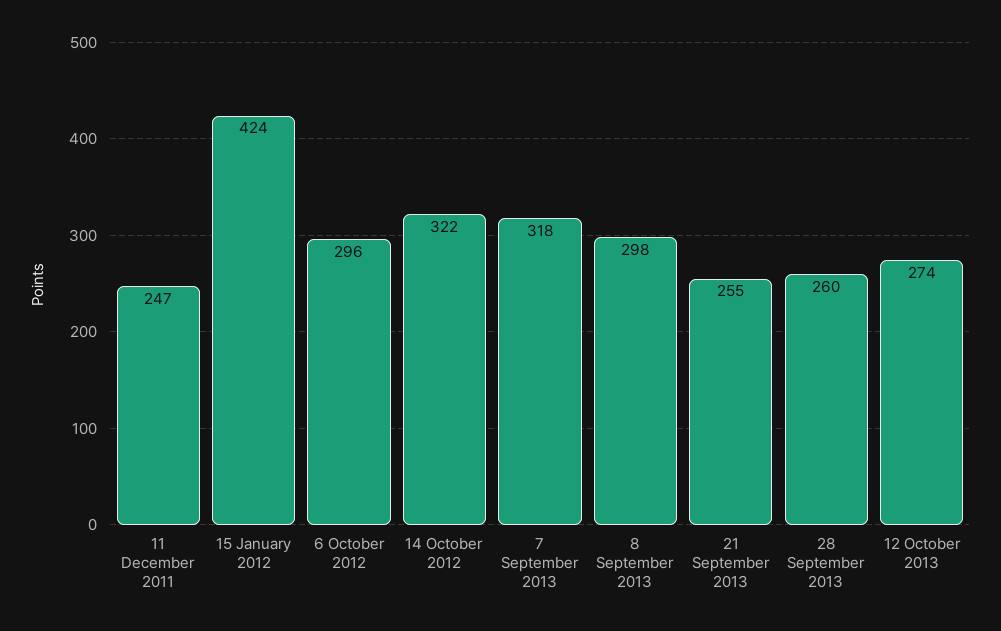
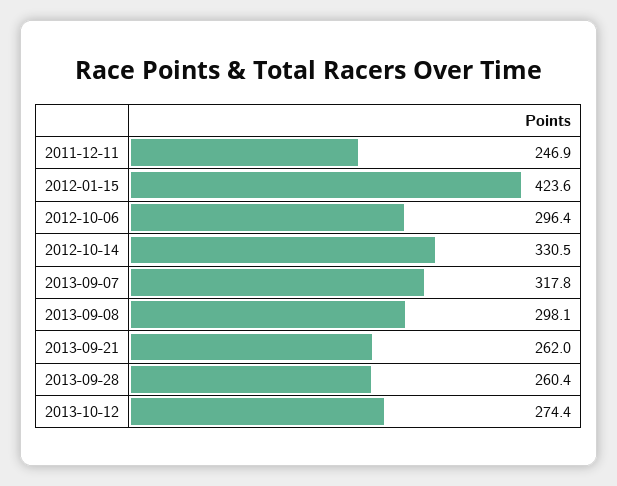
14 October 2012: 322 -> 330.5
21 September 2013: 255 -> 262

